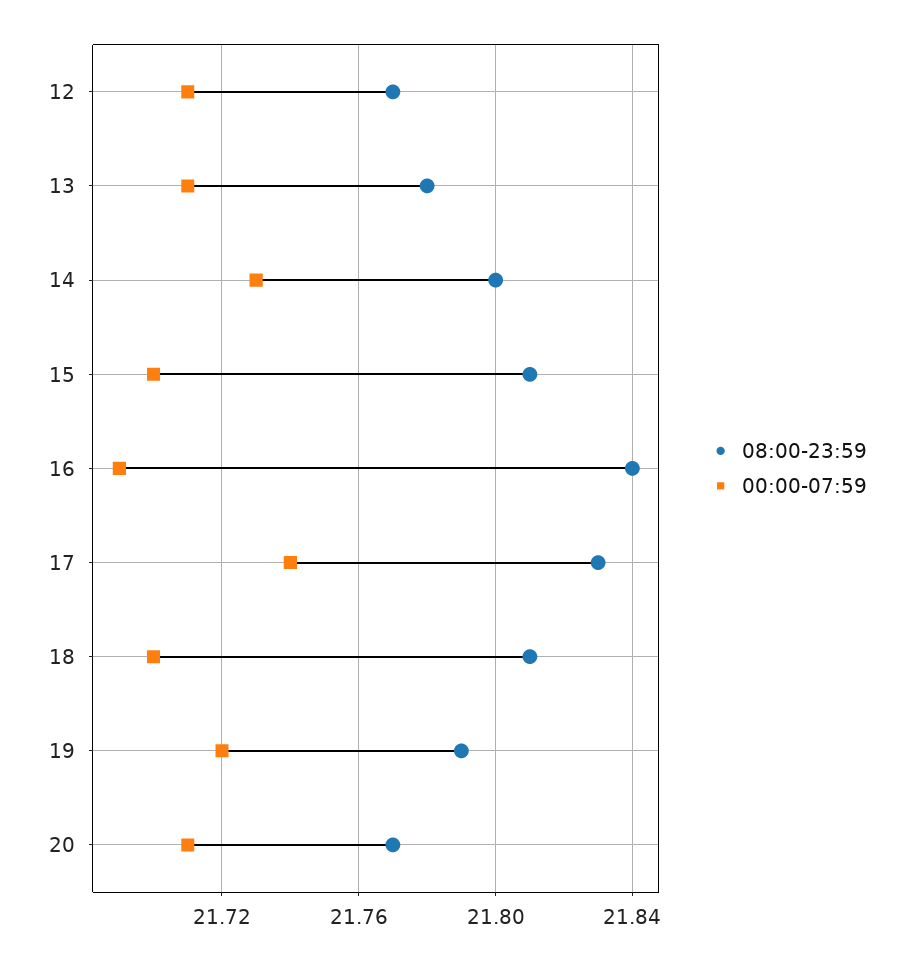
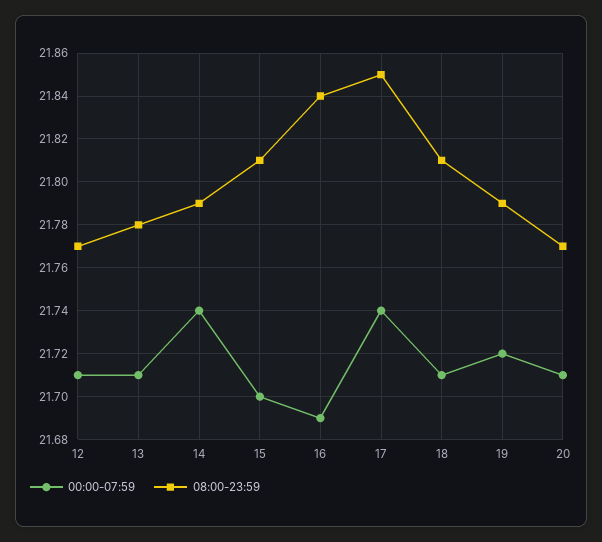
08:00-23:59, 14: 21.8 -> 21.79
00:00-07:59, 14: 21.73 -> 21.74
08:00-23:59, 17: 21.83 -> 21.85
00:00-07:59, 18: 21.7 -> 21.71

